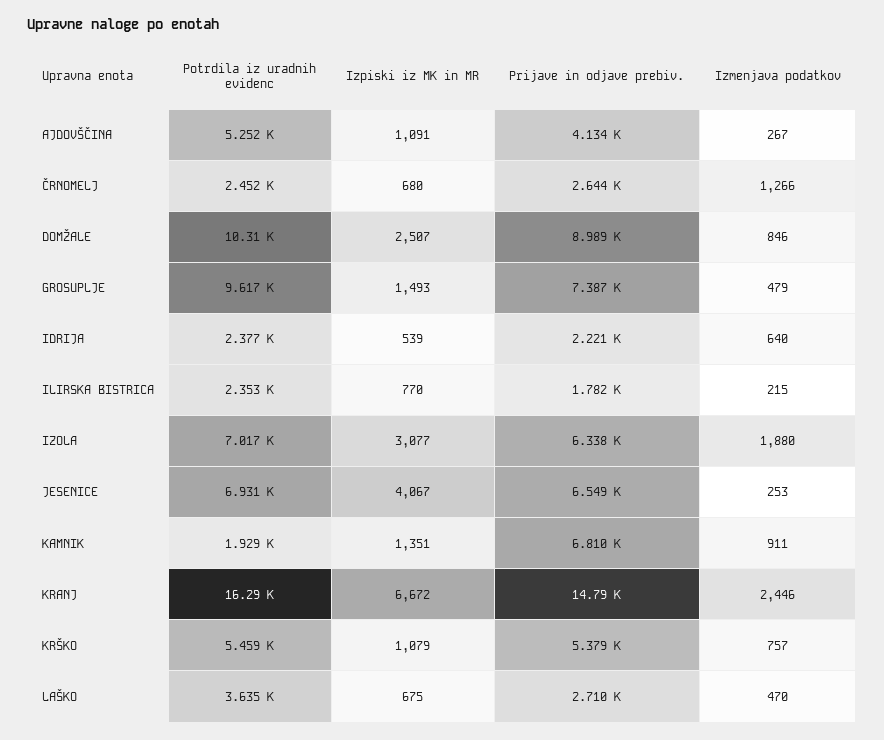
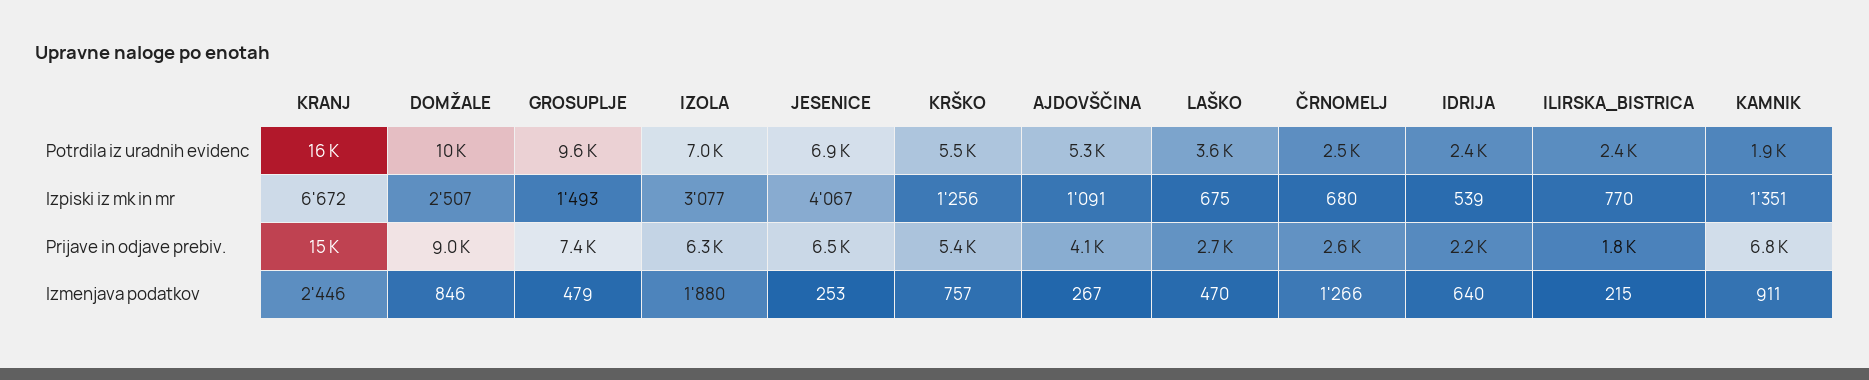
Izpiski iz MK in MR, KRŠKO: 1079 -> 1256

